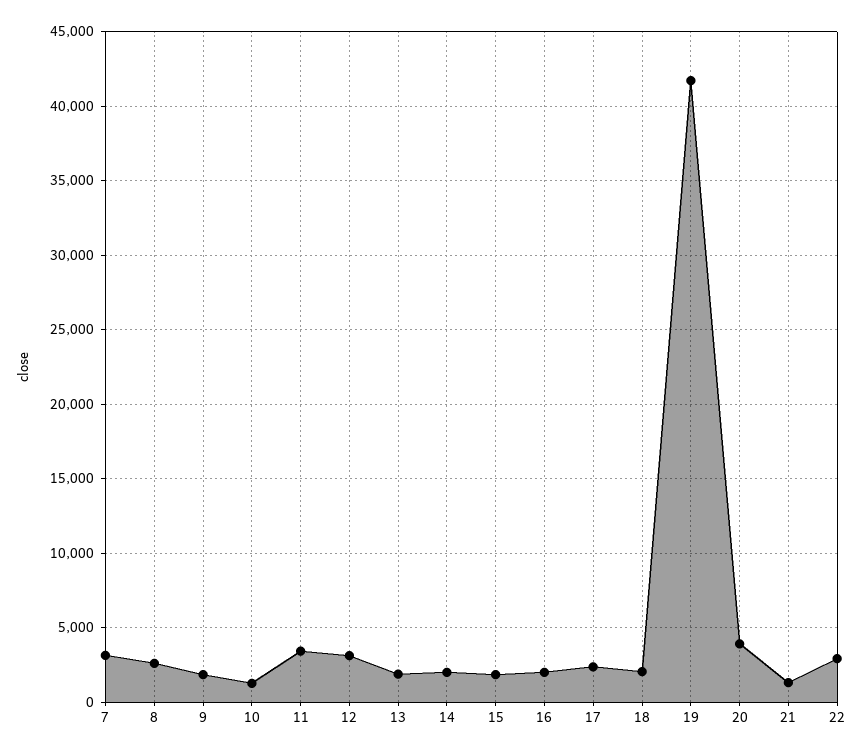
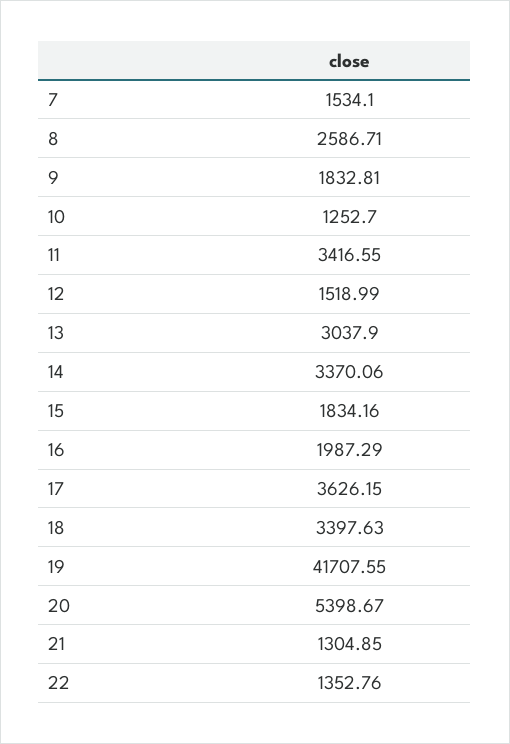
7: 3000 -> 1534.1
12: 3000 -> 1518.99
13: 2000 -> 3037.9
14: 2000 -> 3370.06
17: 2500 -> 3626.15
18: 2000 -> 3397.63
20: 4000 -> 5398.67
22: 3000 -> 1352.76

